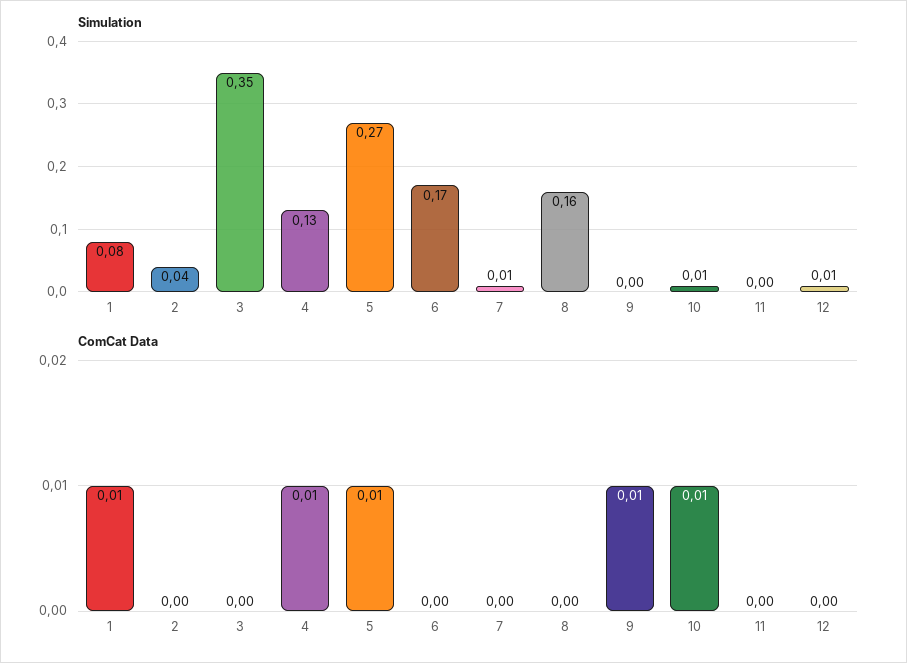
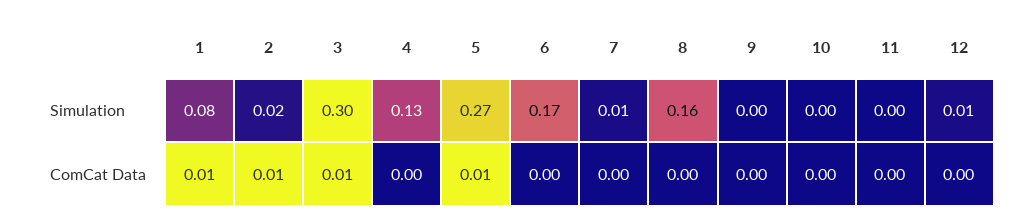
Simulation, 2: 0.04 -> 0.02
Simulation, 3: 0.35 -> 0.3
Simulation, 10: 0.01 -> 0
ComCat Data, 2: 0 -> 0.01
ComCat Data, 3: 0 -> 0.01
ComCat Data, 4: 0.01 -> 0
ComCat Data, 9: 0.01 -> 0
ComCat Data, 10: 0.01 -> 0

